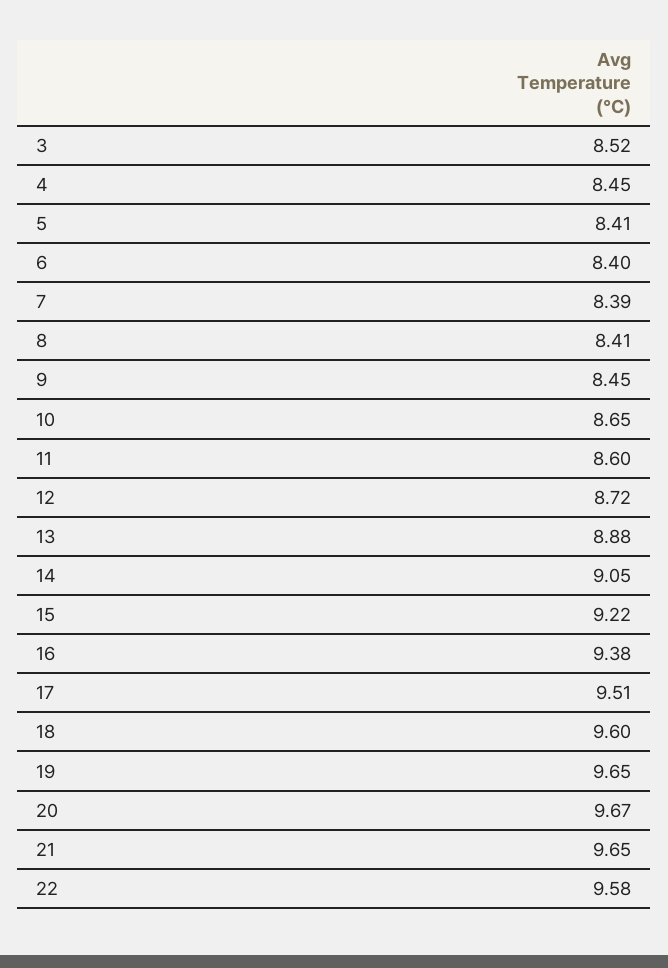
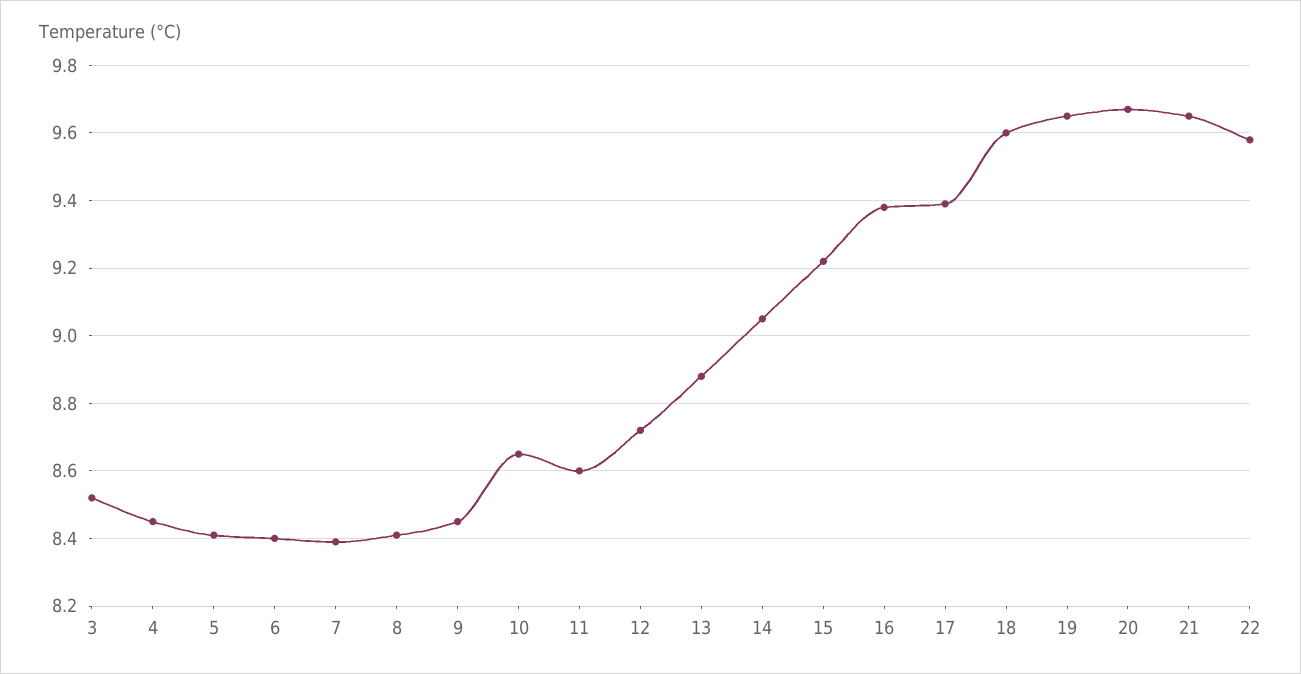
17: 9.51 -> 9.4

